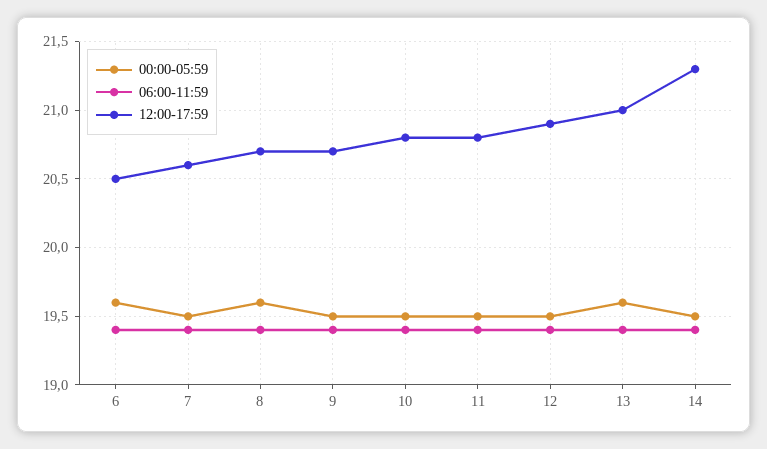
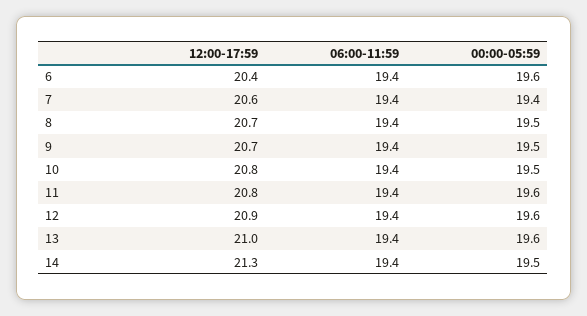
12:00-17:59, 6: 20.5 -> 20.4
00:00-05:59, 7: 19.5 -> 19.4
00:00-05:59, 8: 19.6 -> 19.5
00:00-05:59, 11: 19.5 -> 19.6
00:00-05:59, 12: 19.5 -> 19.6

